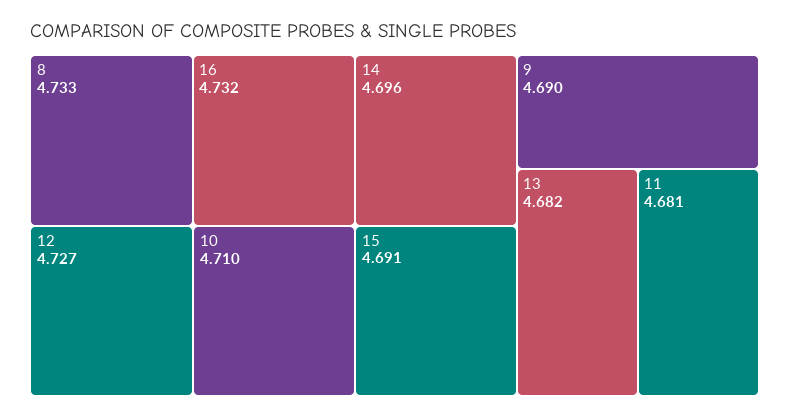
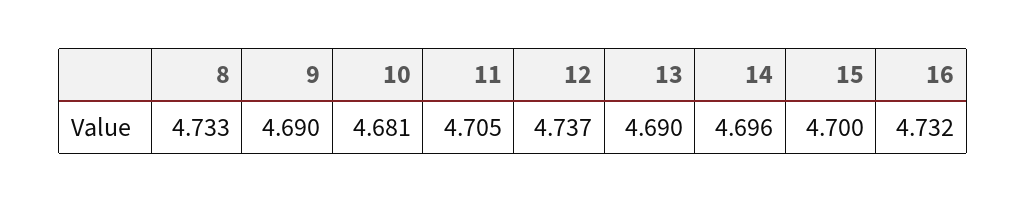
12: 4.727 -> 4.737
10: 4.71 -> 4.681
15: 4.691 -> 4.7
13: 4.682 -> 4.69
11: 4.681 -> 4.705

